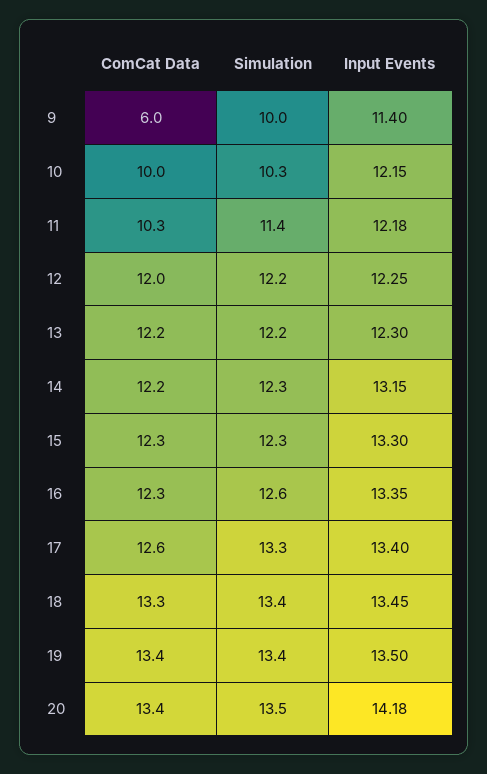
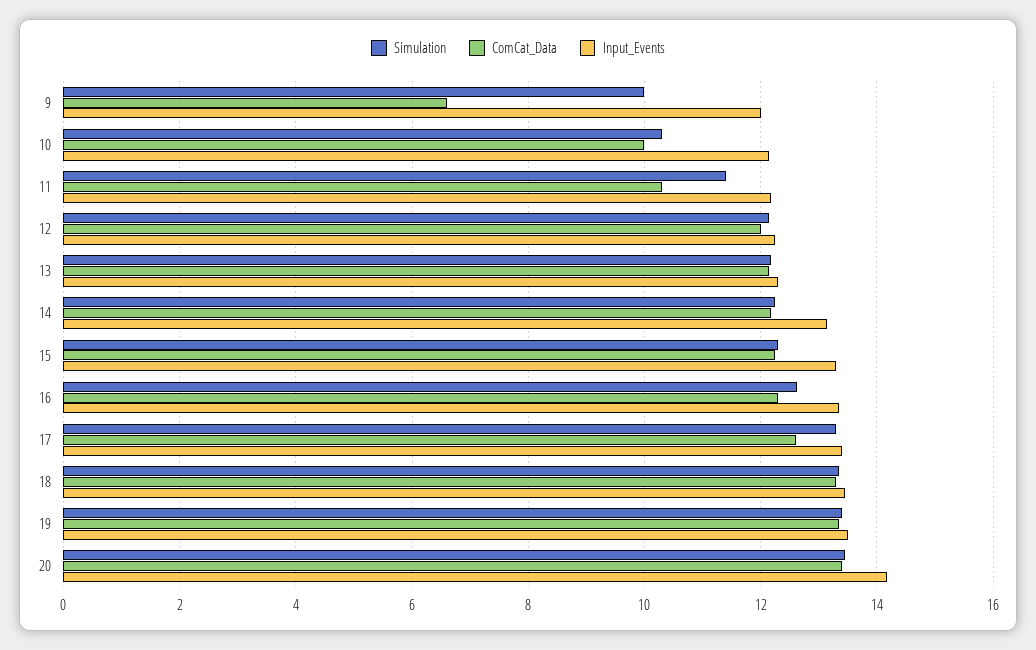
ComCat Data, 9: 6 -> 6.6
Input Events, 9: 11.4 -> 12

